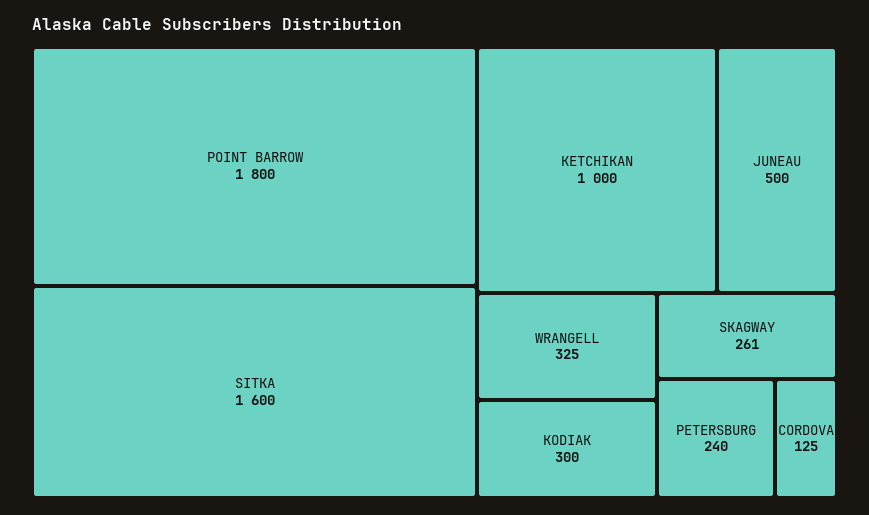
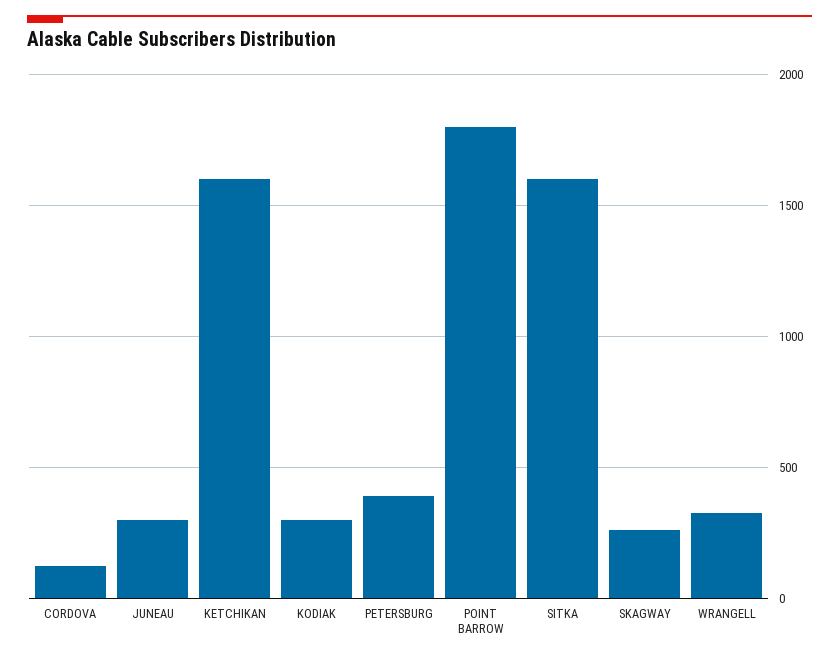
KETCHIKAN: 1000 -> 1600
JUNEAU: 500 -> 300
PETERSBURG: 240 -> 400

